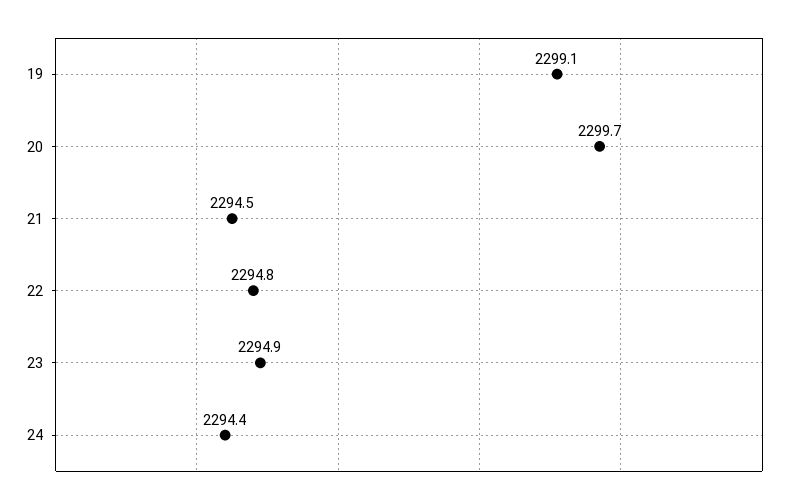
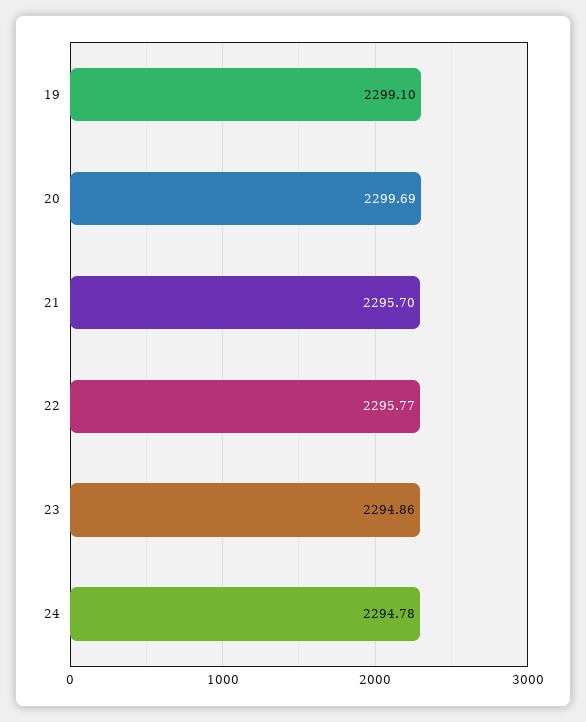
21: 2294.5 -> 2295.7
22: 2294.8 -> 2295.77
24: 2294.4 -> 2294.78

